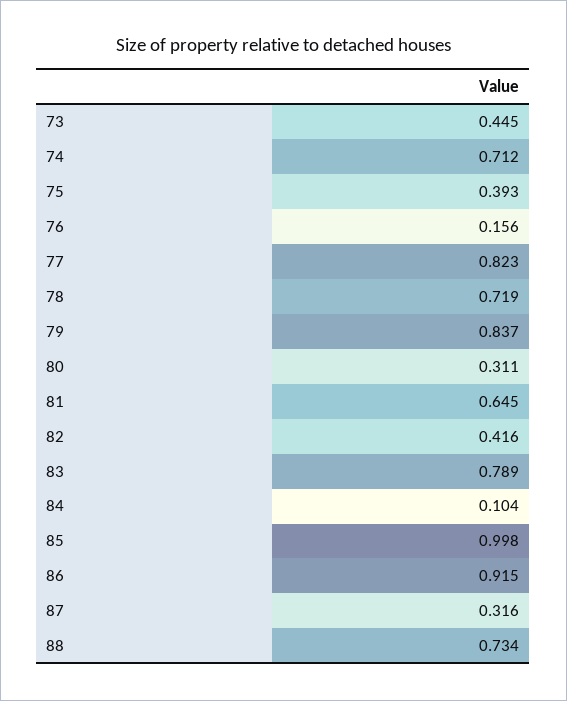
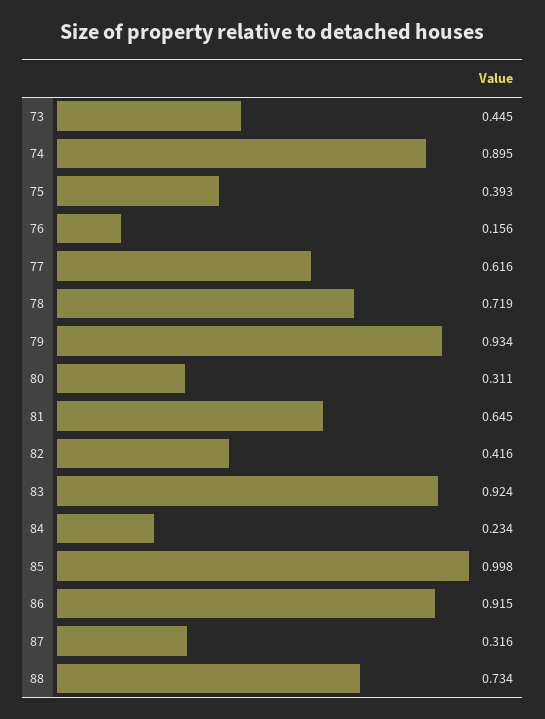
74: 0.712 -> 0.895
77: 0.823 -> 0.616
79: 0.837 -> 0.934
83: 0.789 -> 0.924
84: 0.104 -> 0.234

